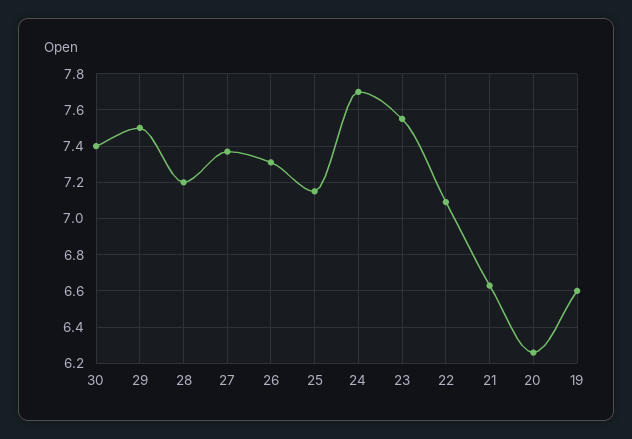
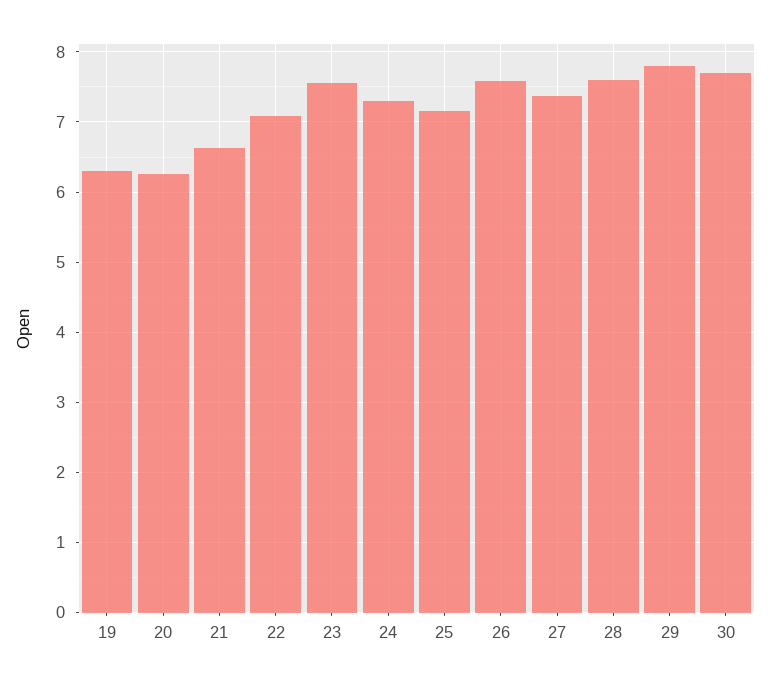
30: 7.4 -> 7.7
29: 7.5 -> 7.8
28: 7.2 -> 7.6
26: 7.3 -> 7.6
24: 7.7 -> 7.3
19: 6.6 -> 6.3

